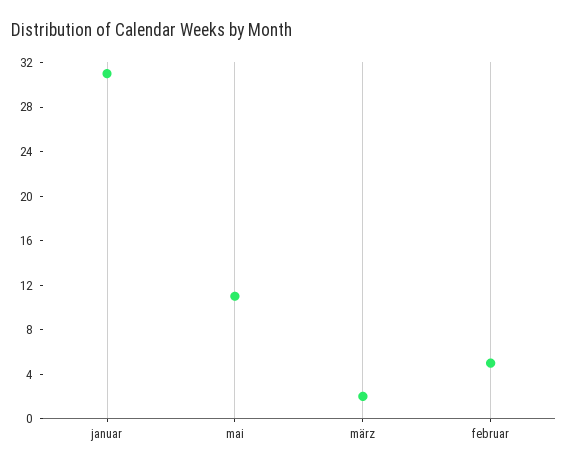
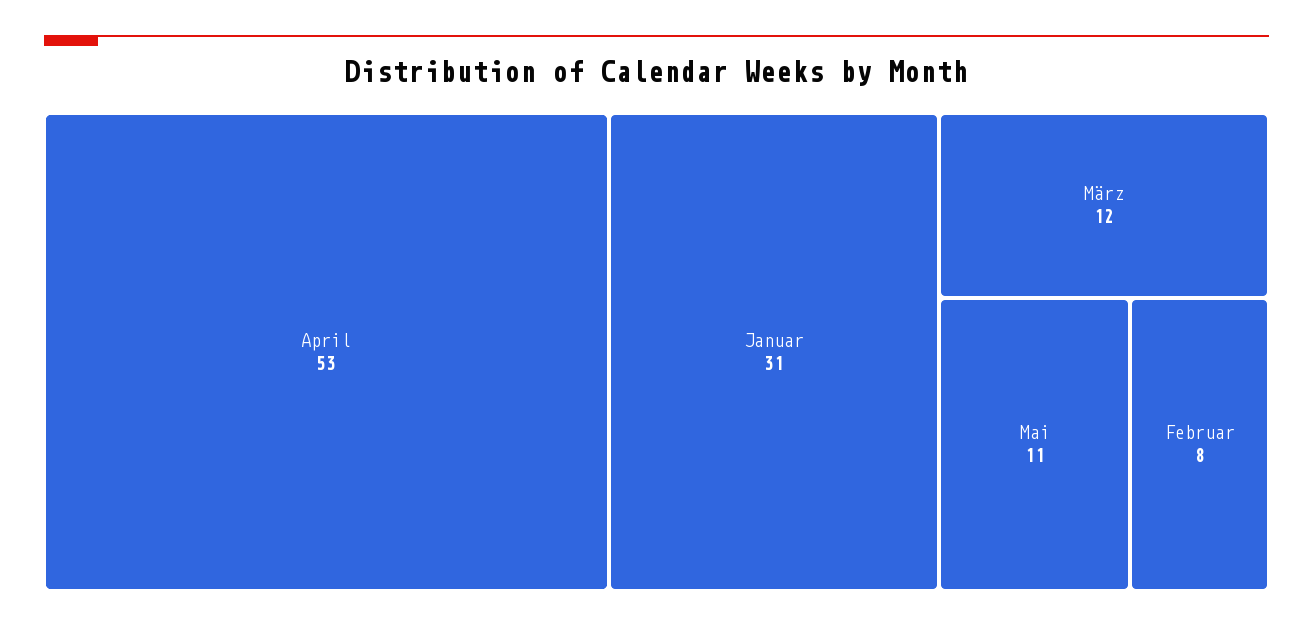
märz: 2 -> 12
februar: 5 -> 8
April: none -> 53

